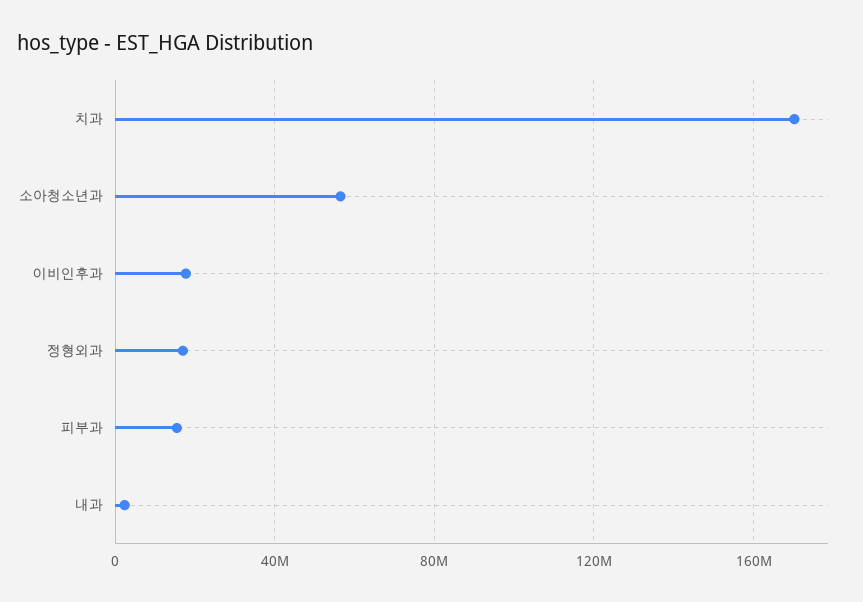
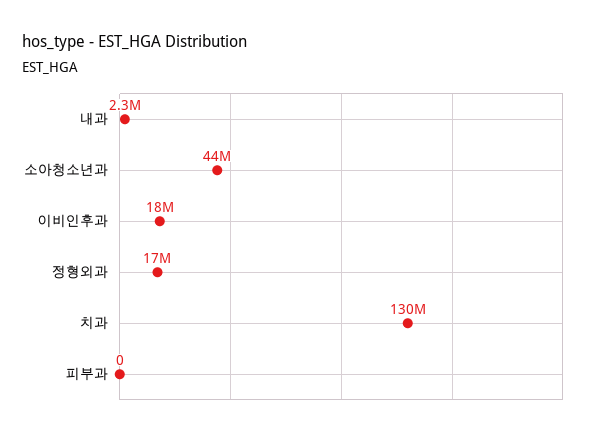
치과: 170000000 -> 130000000
소아청소년과: 55000000 -> 44000000
피부과: 15000000 -> 0

